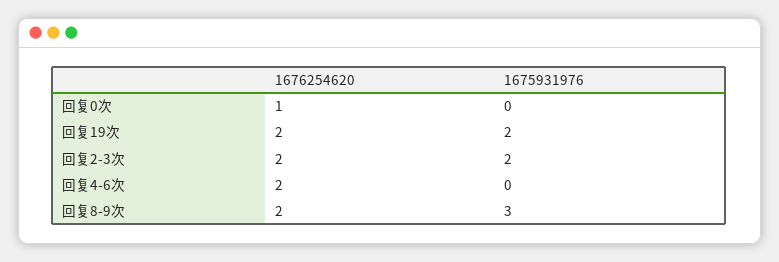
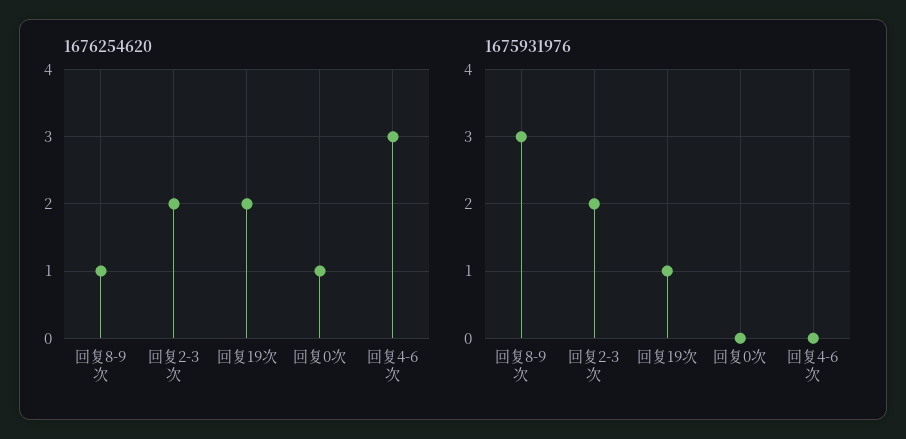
1675931976, 回复19次: 2 -> 1
1676254620, 回复4-6次: 2 -> 3
1676254620, 回复8-9次: 2 -> 1

